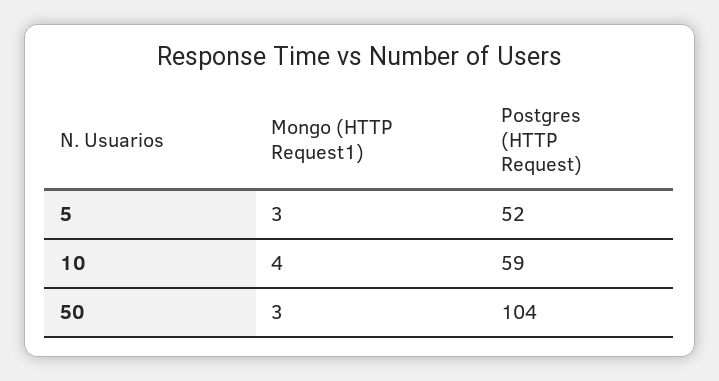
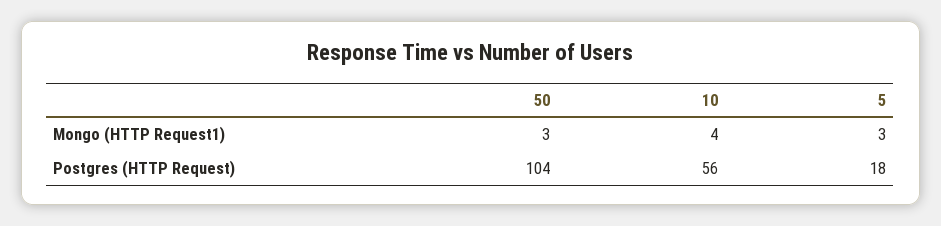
Postgres (HTTP Request), 5: 52 -> 18
Postgres (HTTP Request), 10: 59 -> 56

